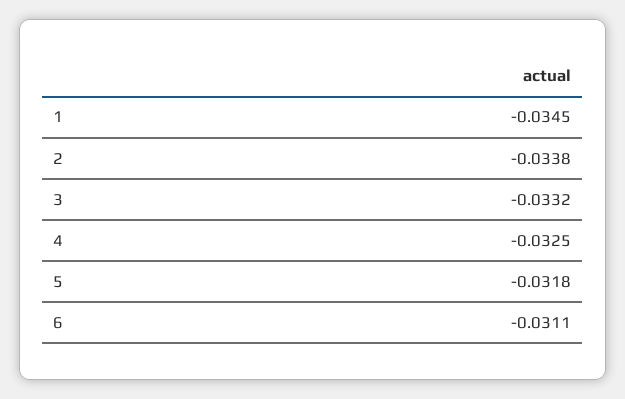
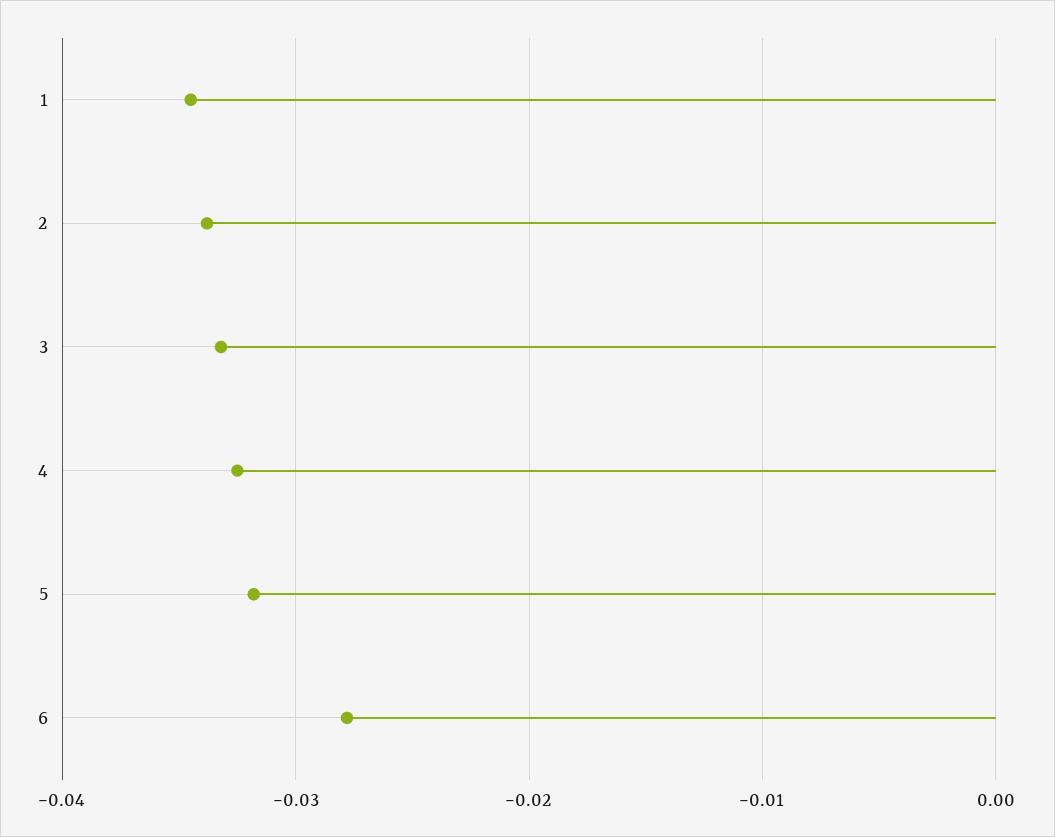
6: -0.0311 -> -0.028

